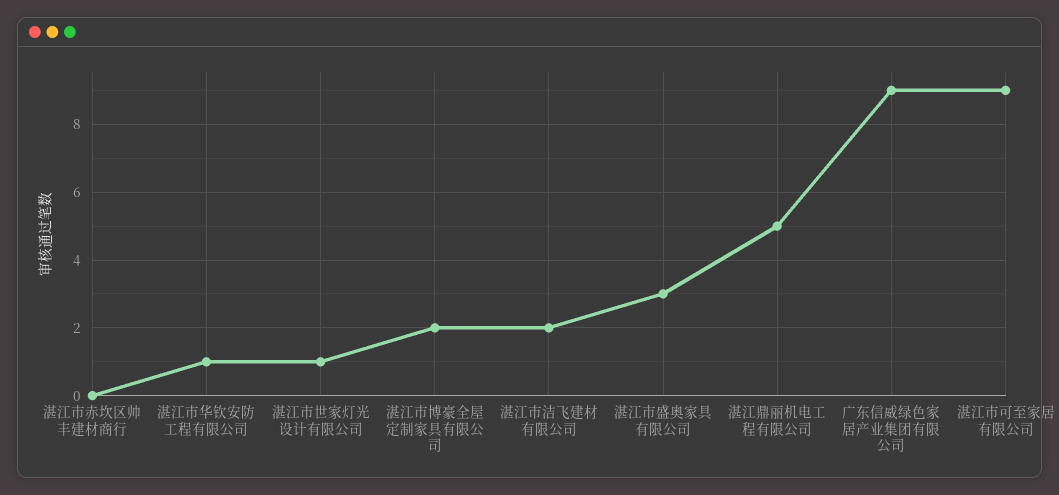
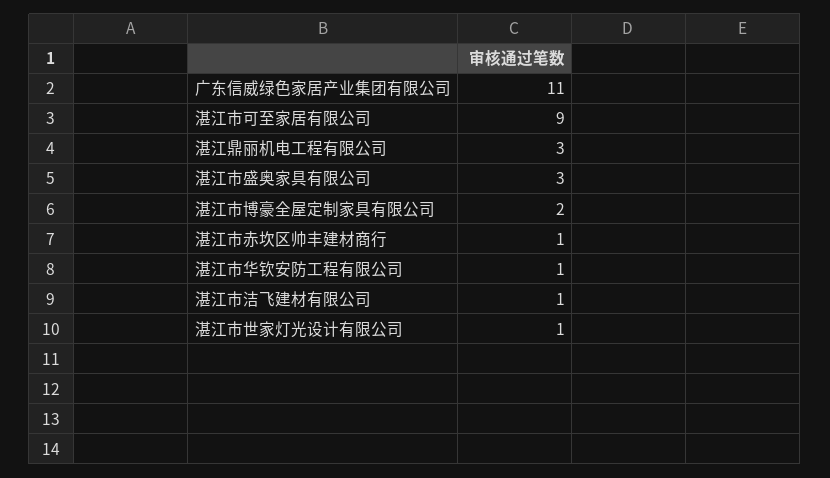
湛江市赤坎区帅丰建材商行: 0 -> 1
湛江市洁飞建材有限公司: 2 -> 1
湛江鼎丽机电工程有限公司: 5 -> 3
广东信威绿色家居产业集团有限公司: 9 -> 11

